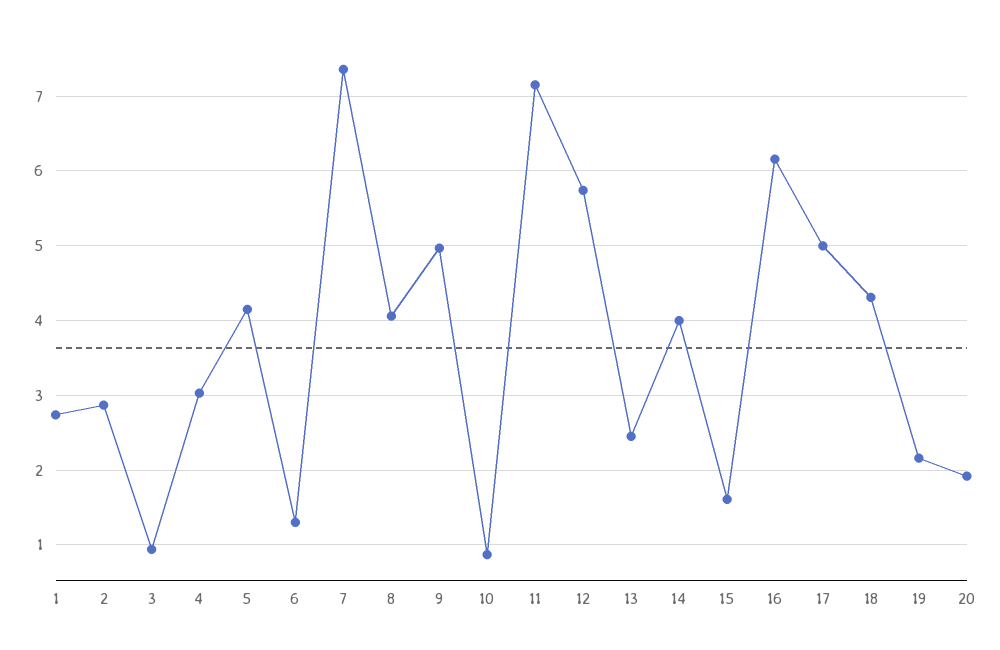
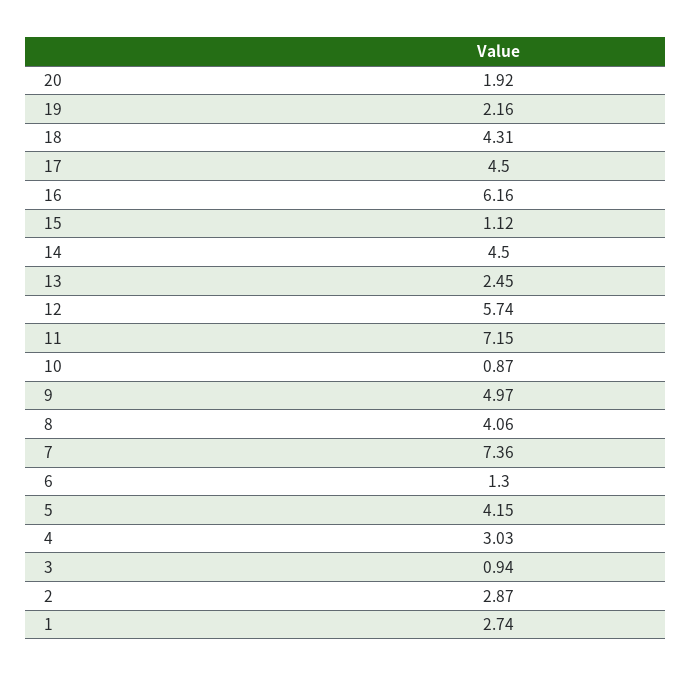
14: 4 -> 4.5
15: 1.6 -> 1.12
17: 5 -> 4.5

